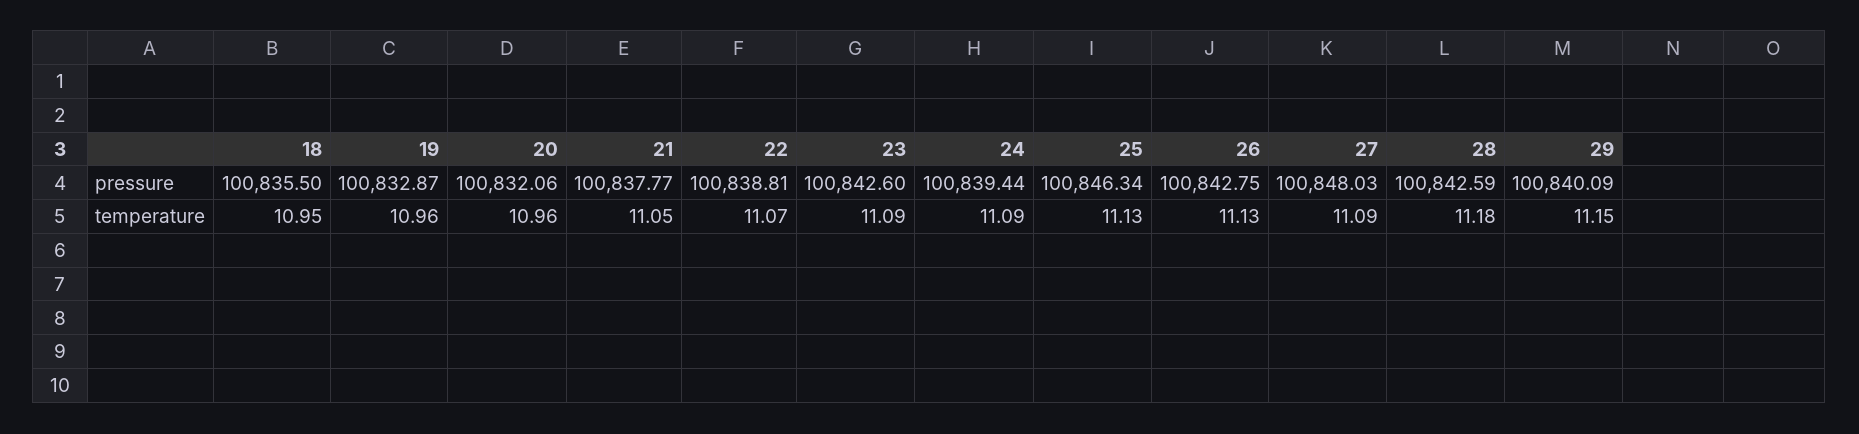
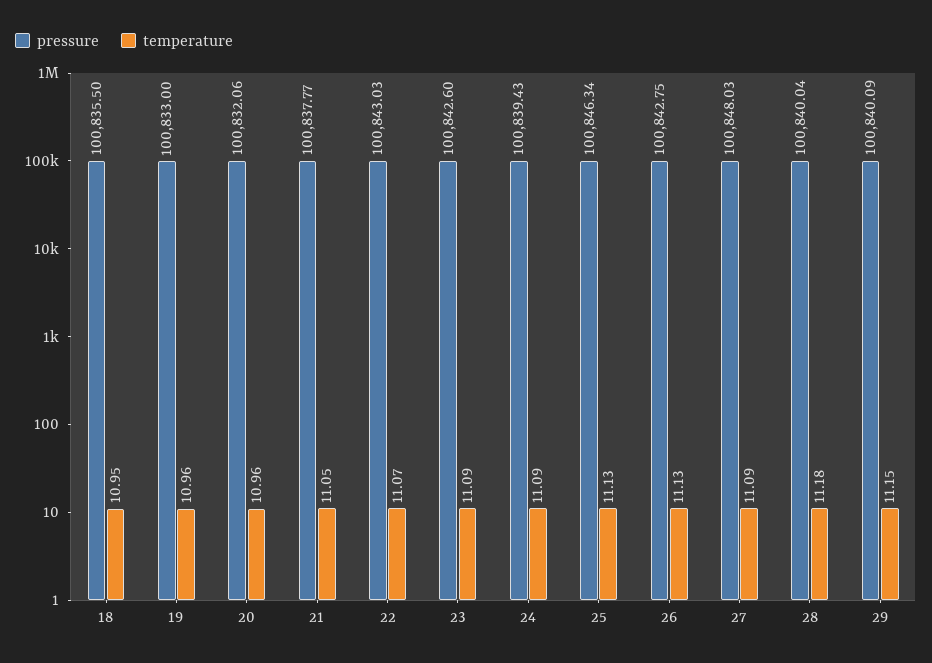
pressure, 19: 100832.87 -> 100833
pressure, 22: 100838.81 -> 100843.03
pressure, 24: 100839.44 -> 100839.43
pressure, 28: 100842.59 -> 100840.04

